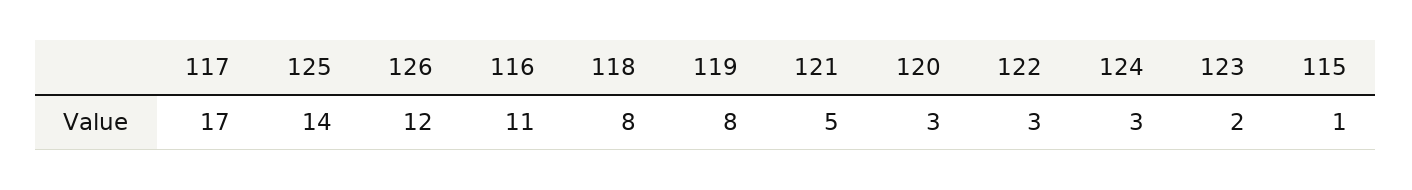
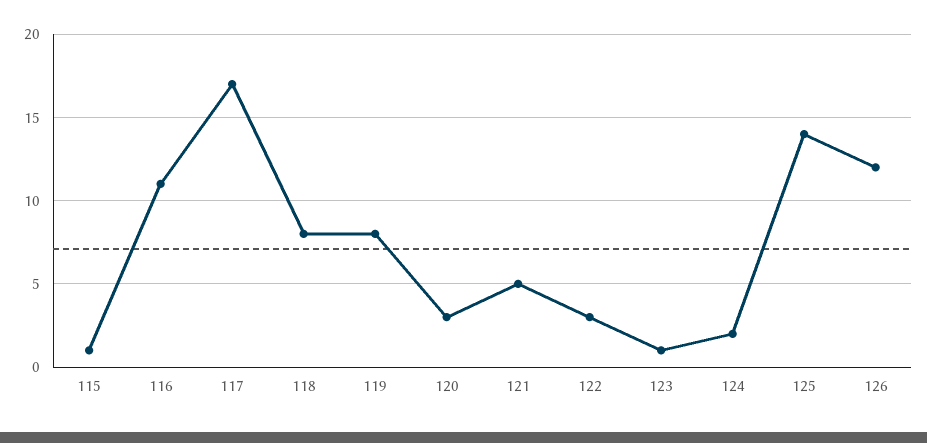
124: 3 -> 2
123: 2 -> 1

